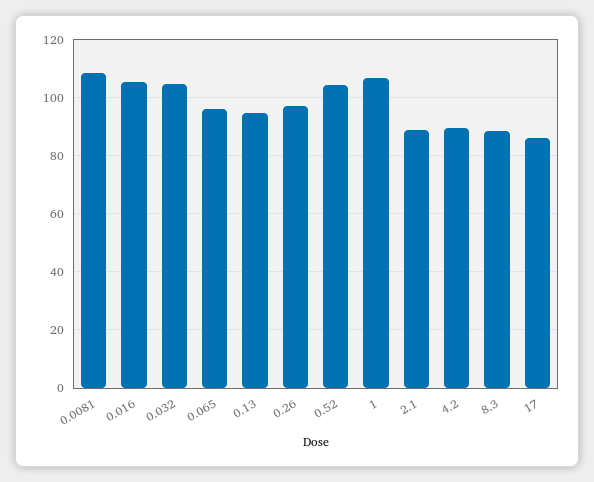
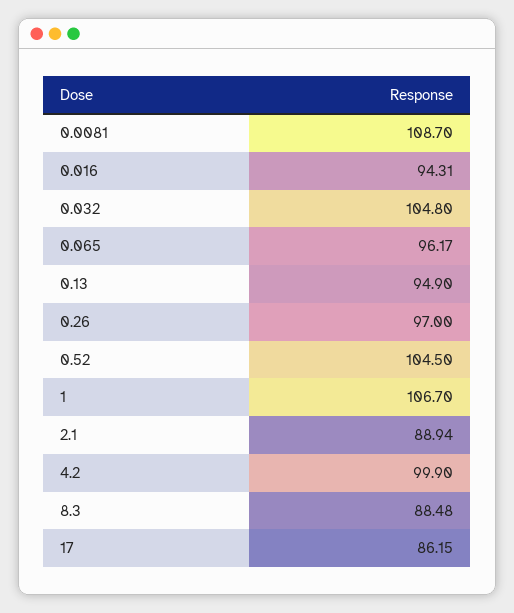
0.016: 105 -> 94.31
4.2: 90 -> 99.9

